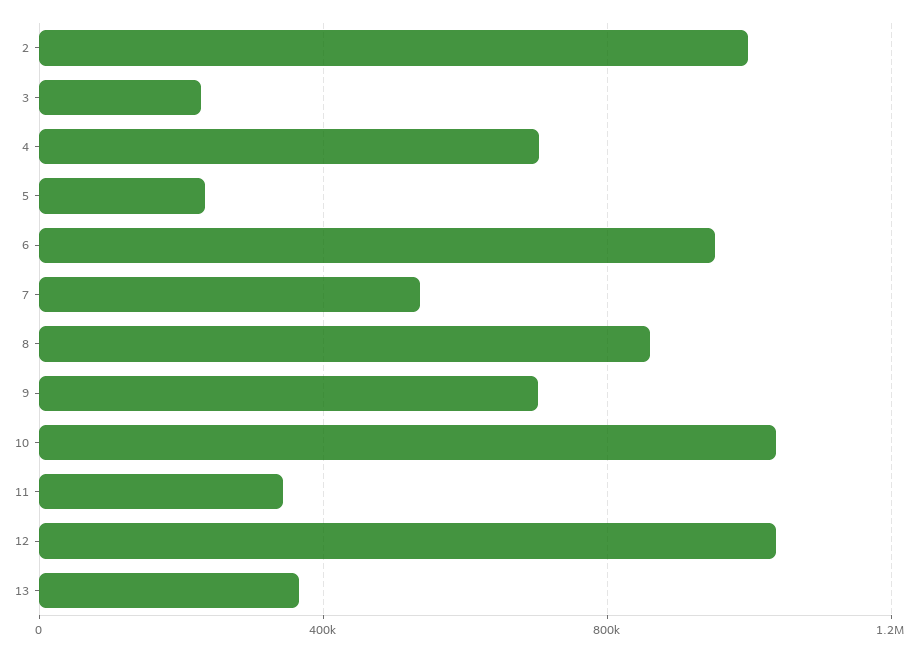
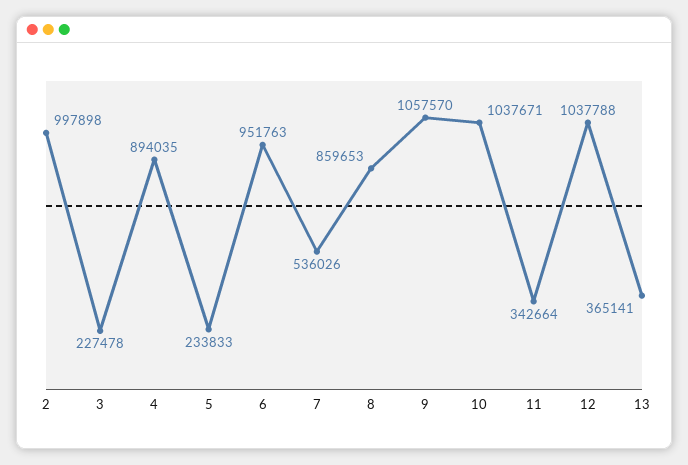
4: 700000 -> 894035
9: 700000 -> 1057570

